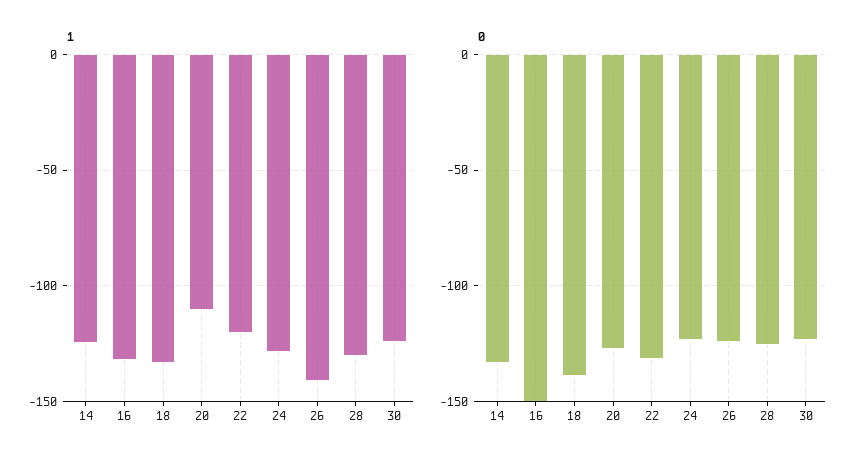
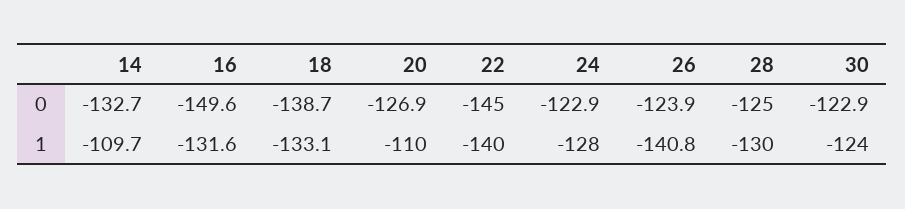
1, 14: -125 -> -109.7
1, 22: -120 -> -140
0, 22: -130 -> -145

